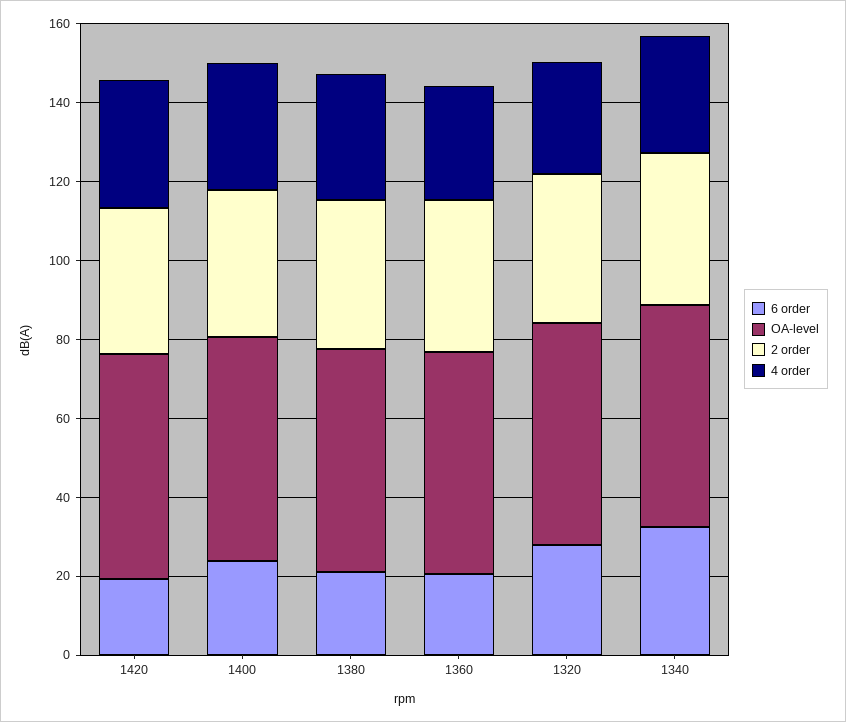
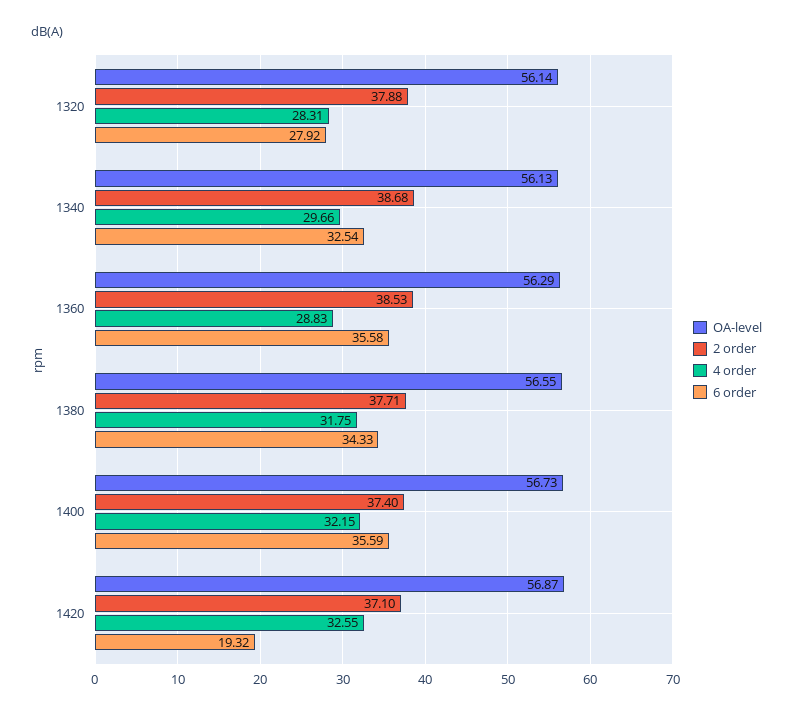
6 order, 1400: 25 -> 35.59
6 order, 1380: 20 -> 34.33
6 order, 1360: 20 -> 35.58

